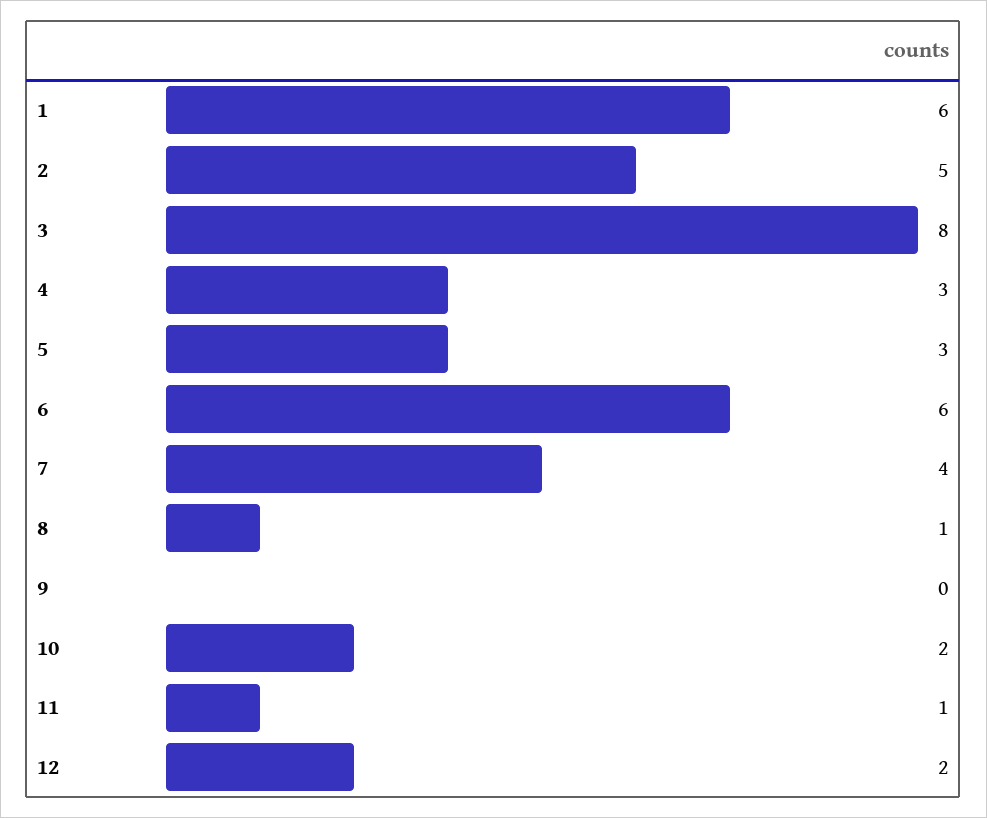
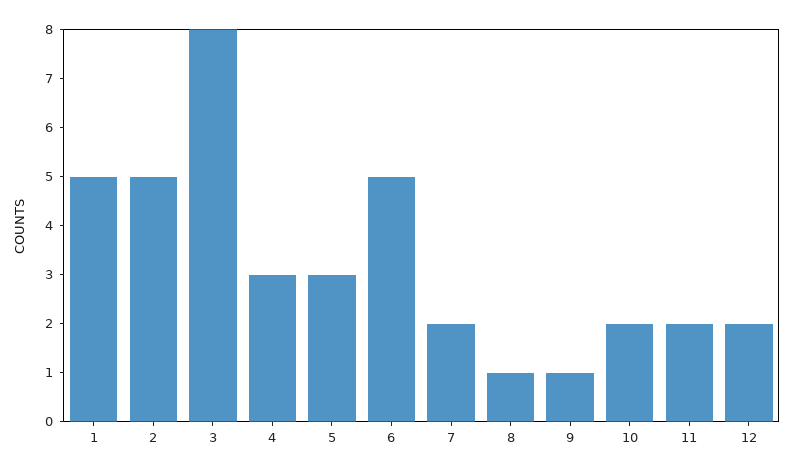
1: 6 -> 5
6: 6 -> 5
7: 4 -> 2
9: 0 -> 1
11: 1 -> 2

